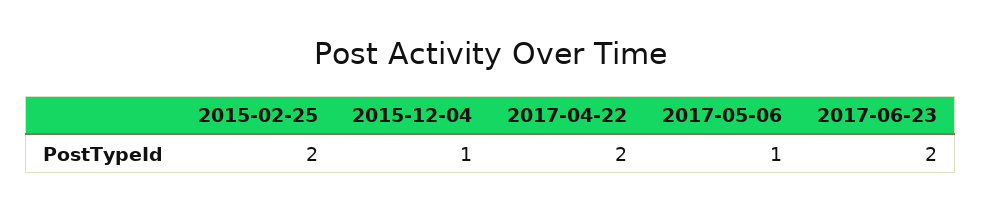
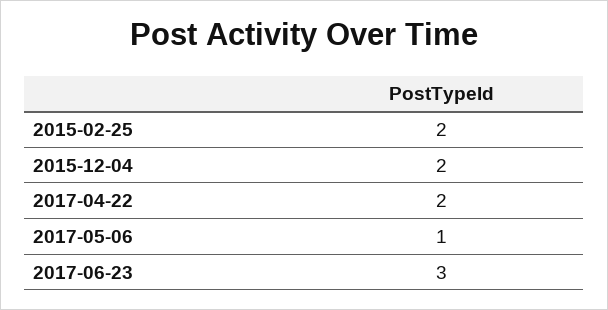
2015-12-04: 1 -> 2
2017-06-23: 2 -> 3

